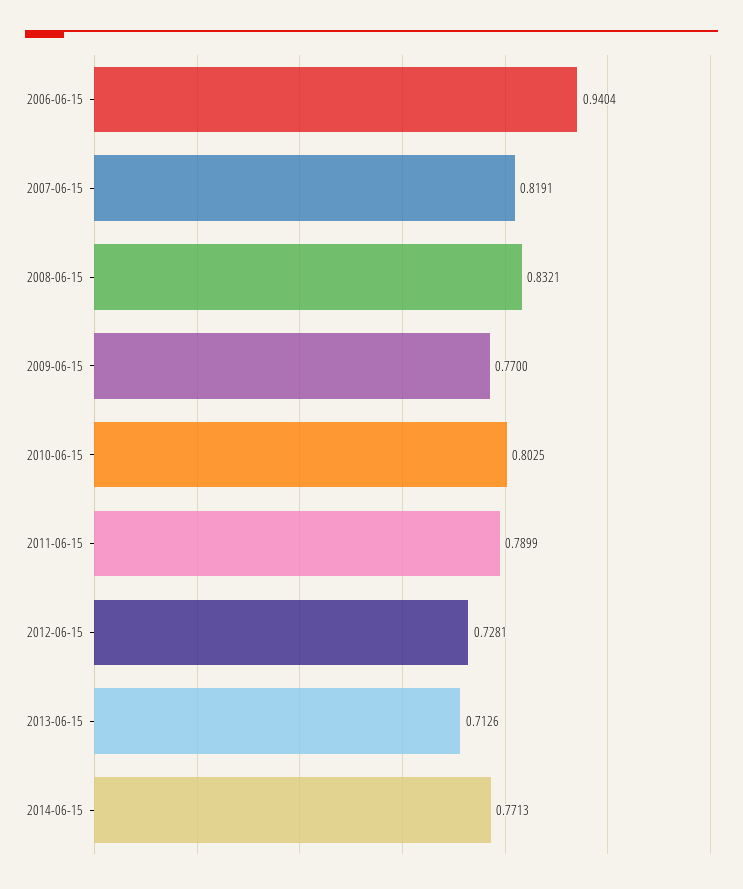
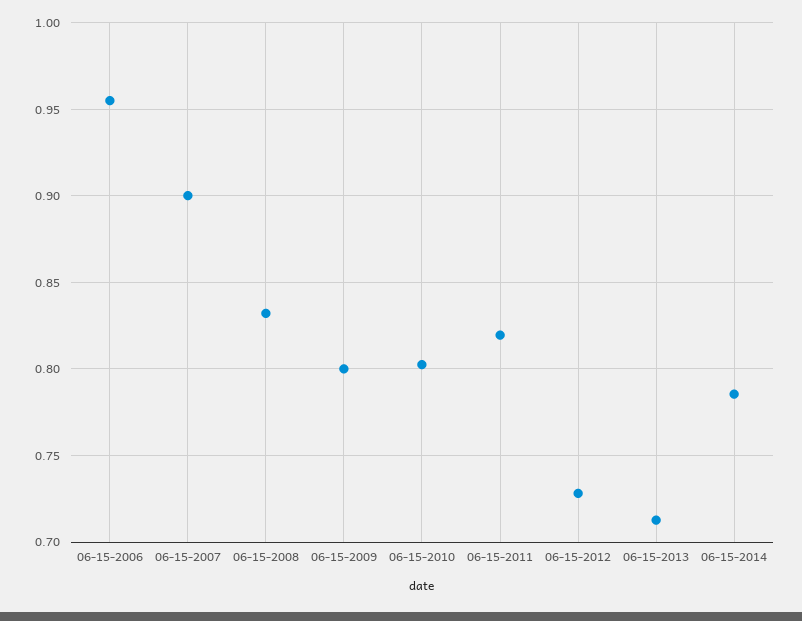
2006-06-15: 0.9404 -> 0.955
2007-06-15: 0.8191 -> 0.9
2009-06-15: 0.77 -> 0.8
2011-06-15: 0.7899 -> 0.82
2014-06-15: 0.7713 -> 0.785

